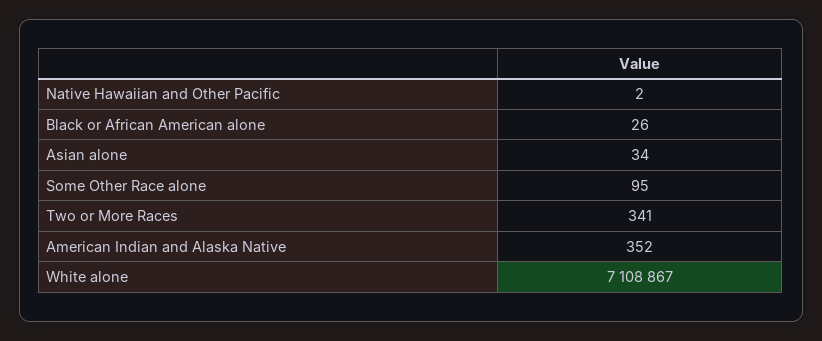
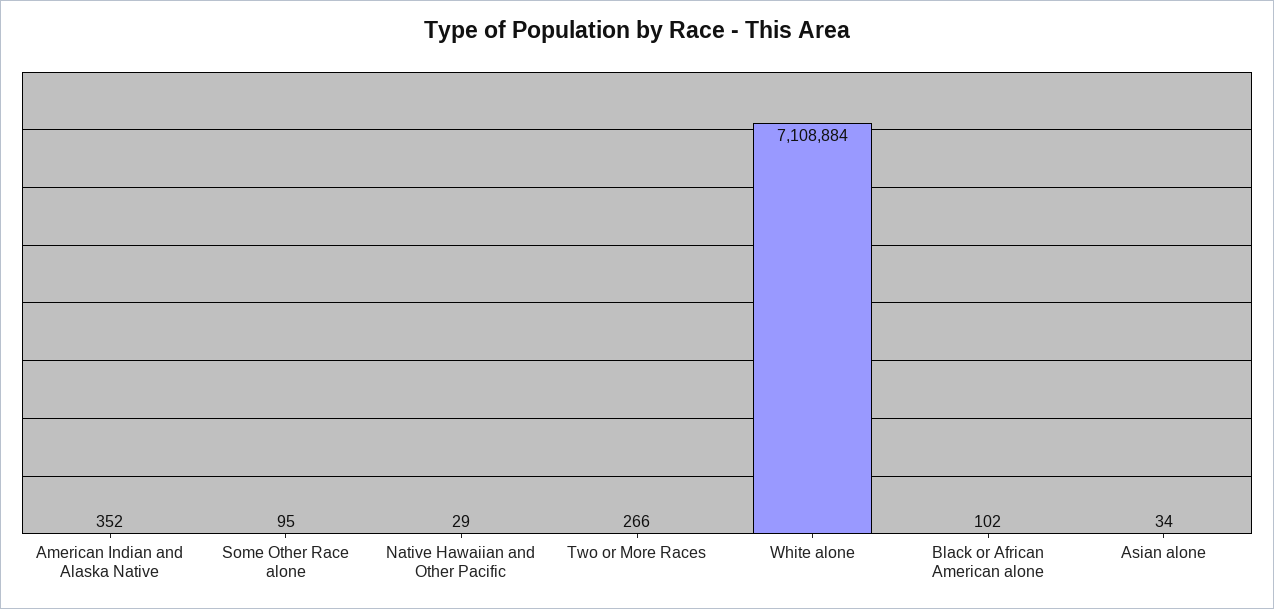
Native Hawaiian and Other Pacific: 2 -> 29
Black or African American alone: 26 -> 102
Two or More Races: 341 -> 266
White alone: 7108867 -> 7108884

